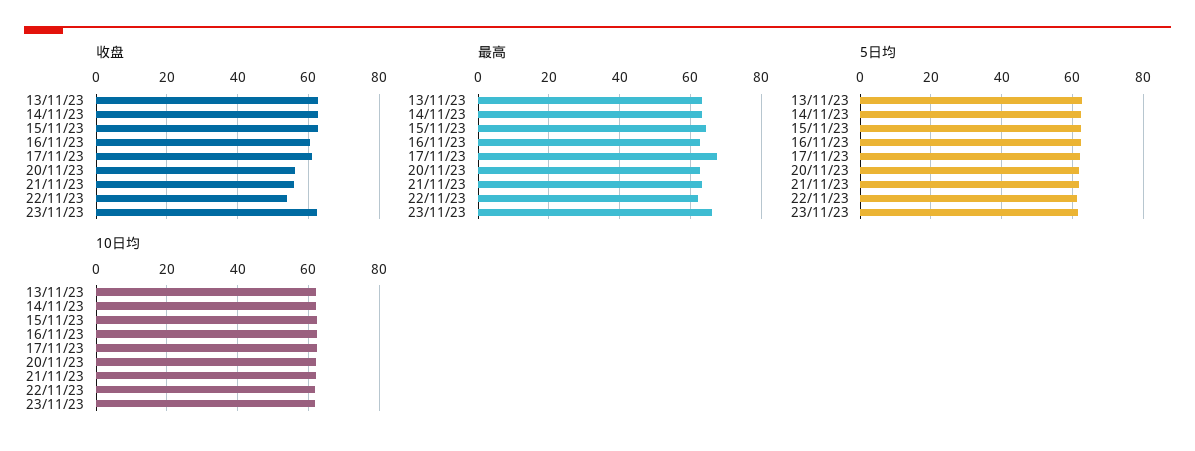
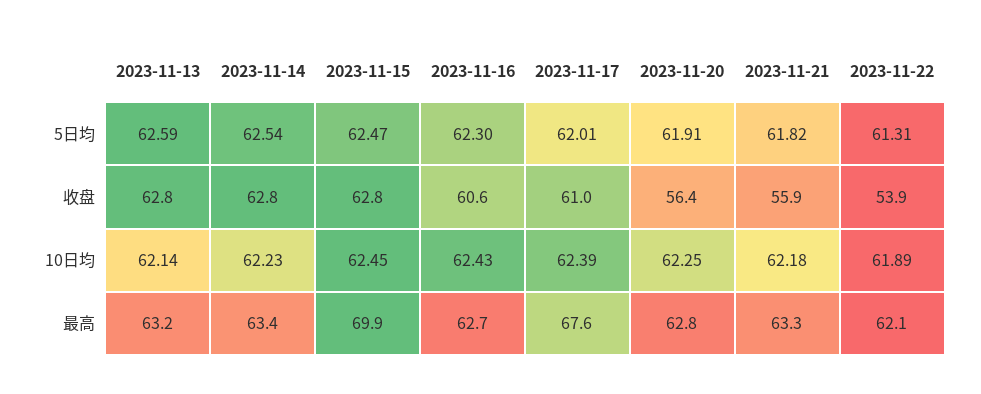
收盘, 23/11/23: 62 -> none
最高, 15/11/23: 64 -> 69.9
最高, 23/11/23: 66 -> none
5日均, 23/11/23: 62 -> none
10日均, 23/11/23: 62 -> none

